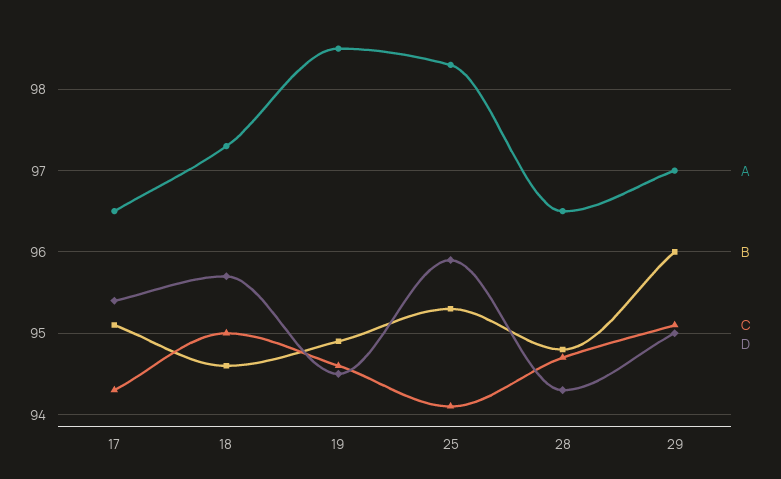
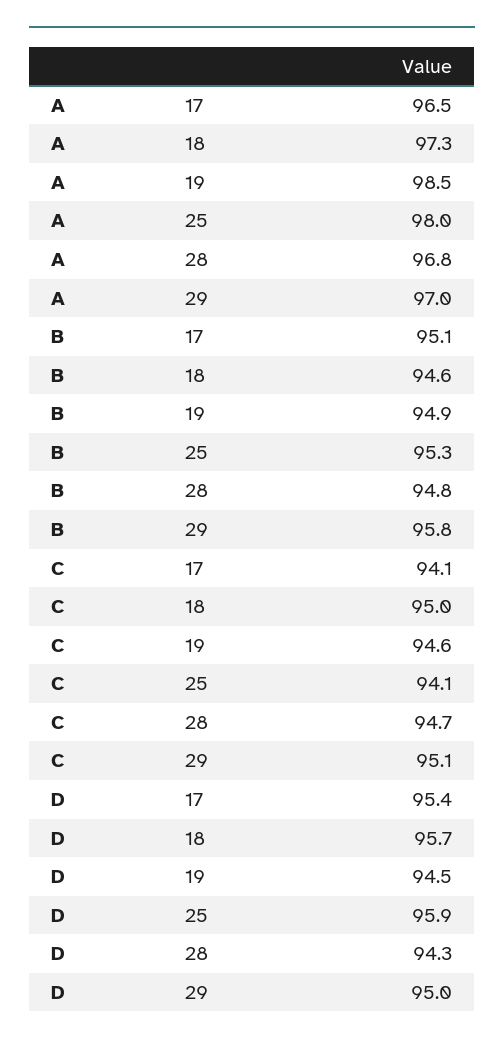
C, 17: 94.3 -> 94.1
A, 25: 98.3 -> 98
A, 28: 96.5 -> 96.8
B, 29: 96 -> 95.8

